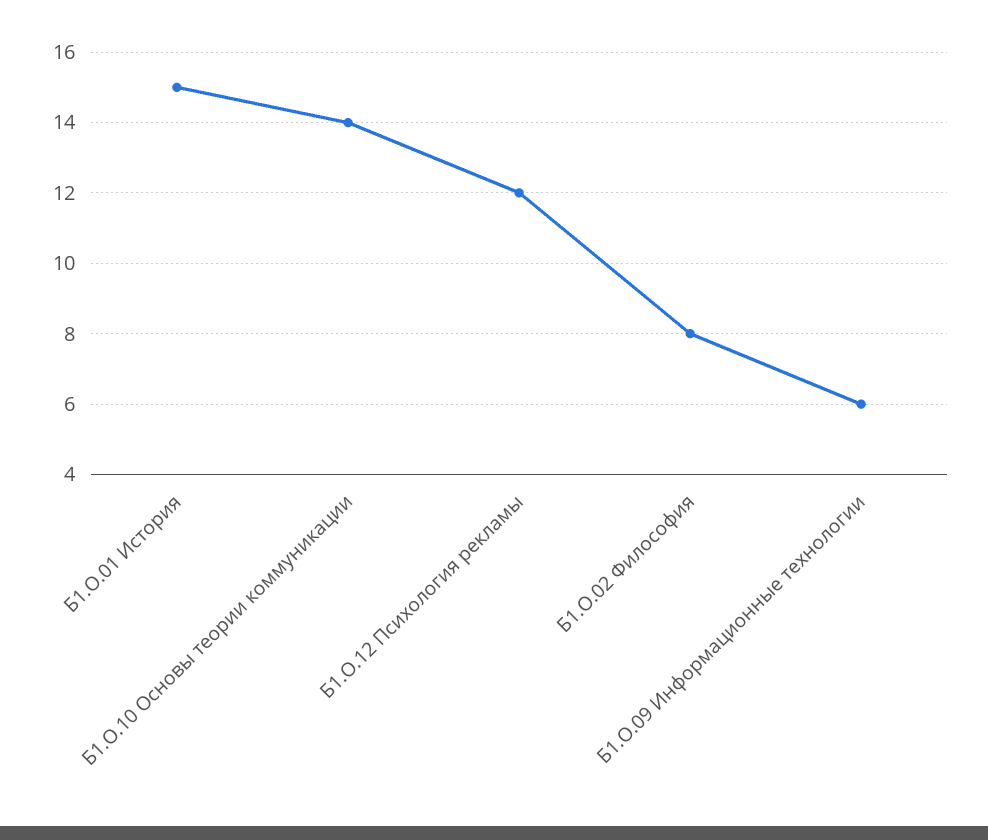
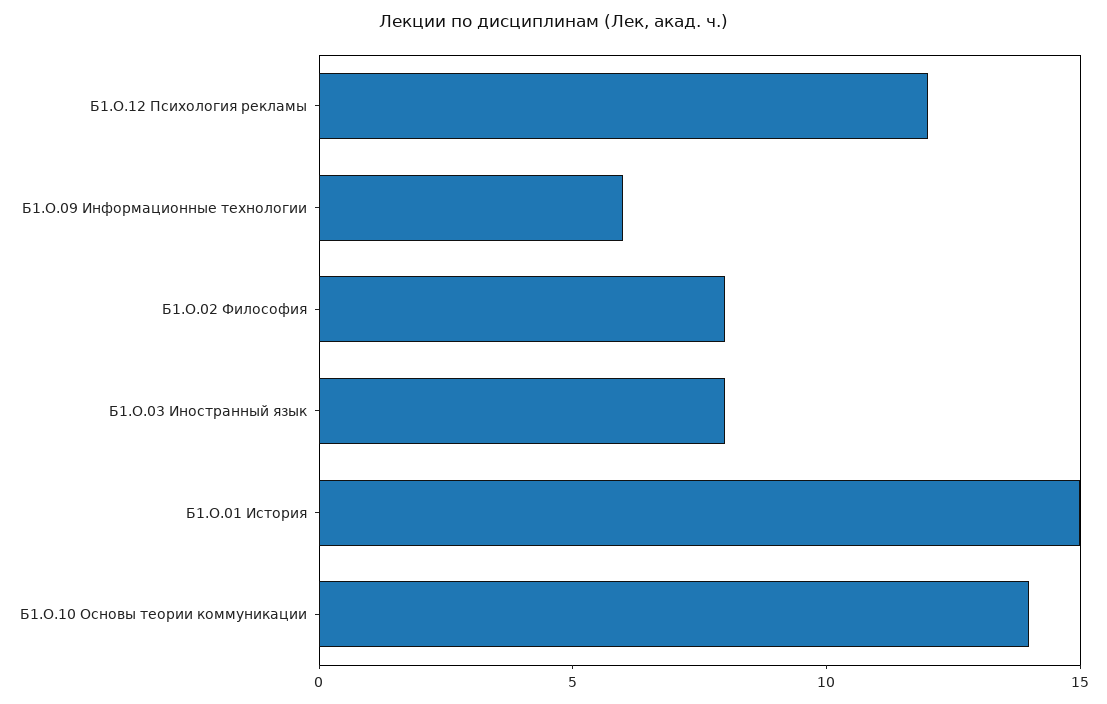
Б1.О.03 Иностранный язык: none -> 8

